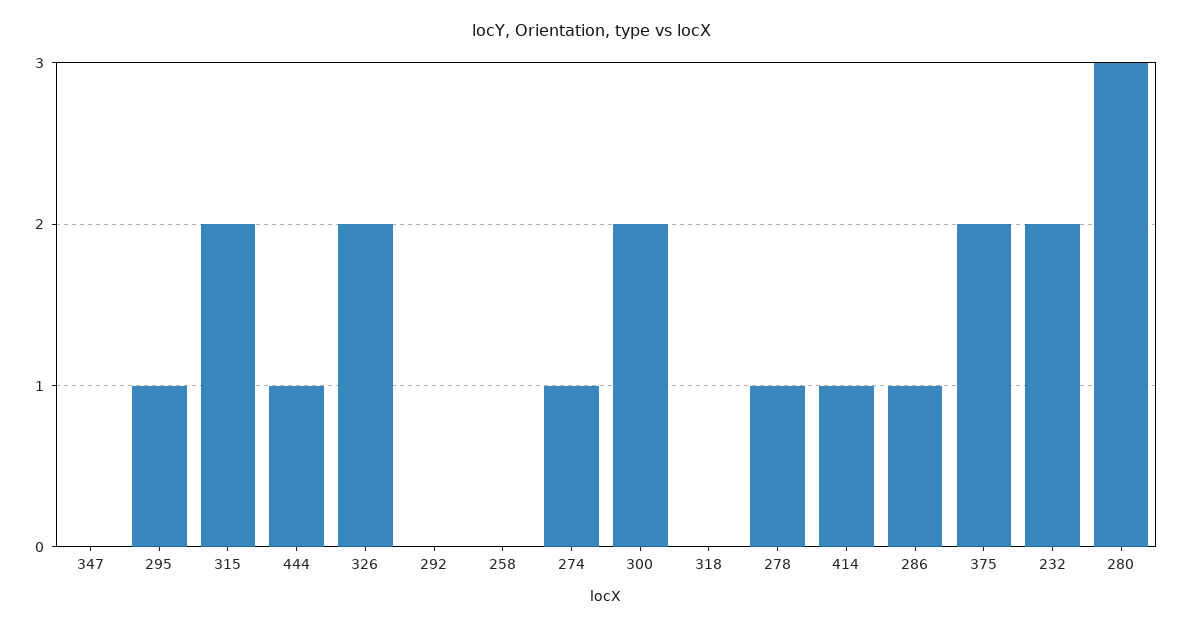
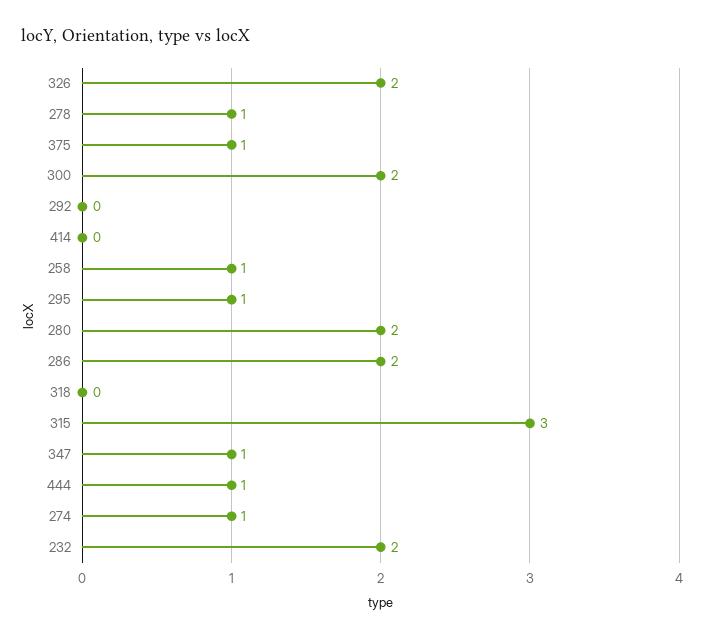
347: 0 -> 1
315: 2 -> 3
258: 0 -> 1
414: 1 -> 0
286: 1 -> 2
375: 2 -> 1
280: 3 -> 2

